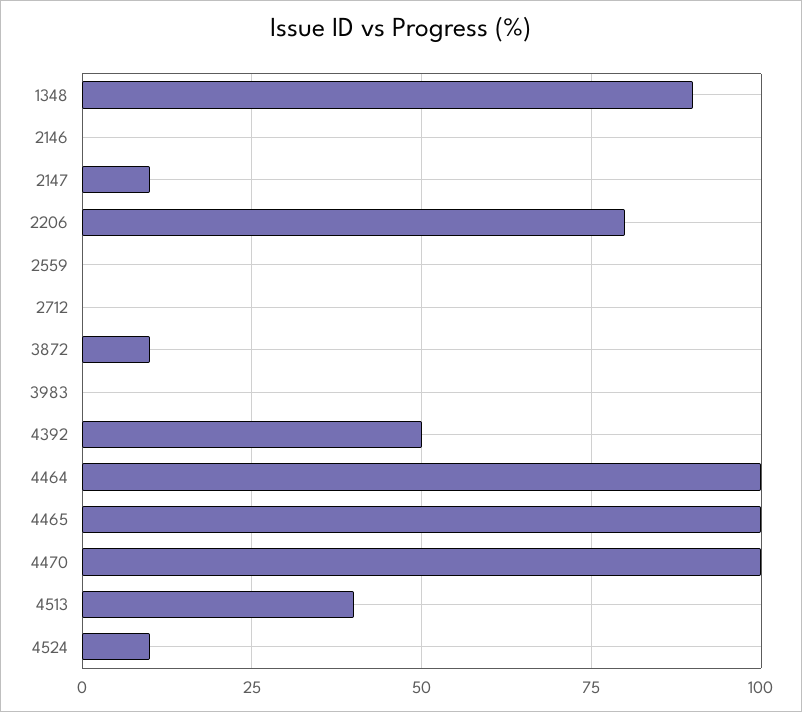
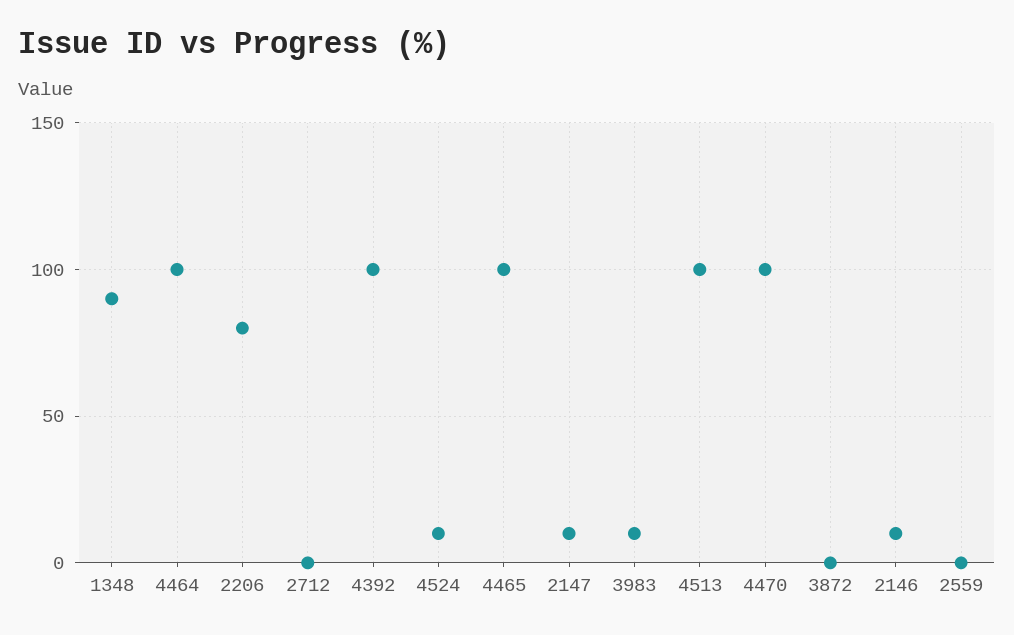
2146: 0 -> 10
3872: 10 -> 0
3983: 0 -> 10
4392: 50 -> 100
4513: 40 -> 100

